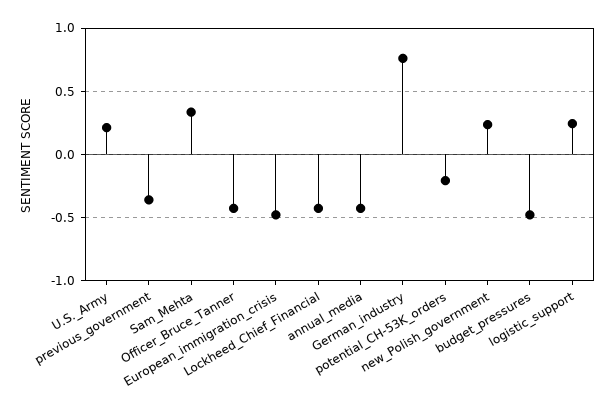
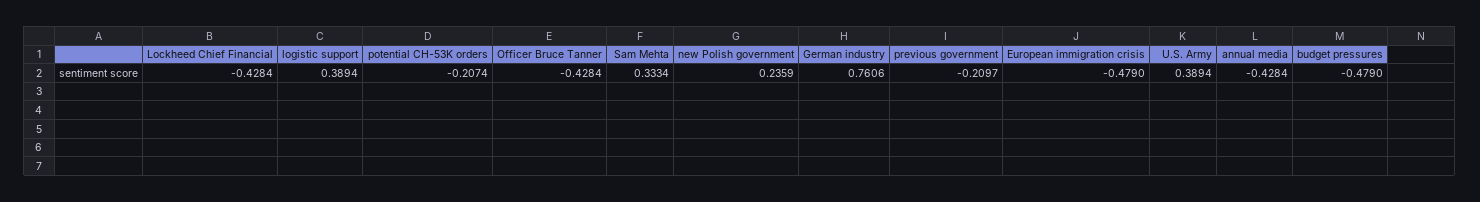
U.S._Army: 0.2 -> 0.3894
previous_government: -0.35 -> -0.2097
logistic_support: 0.25 -> 0.3894

